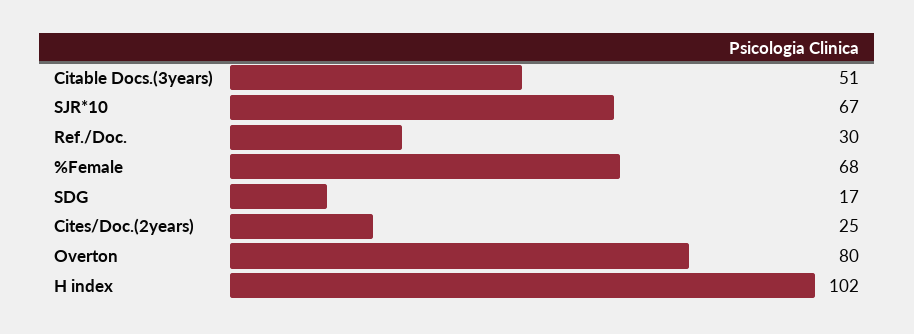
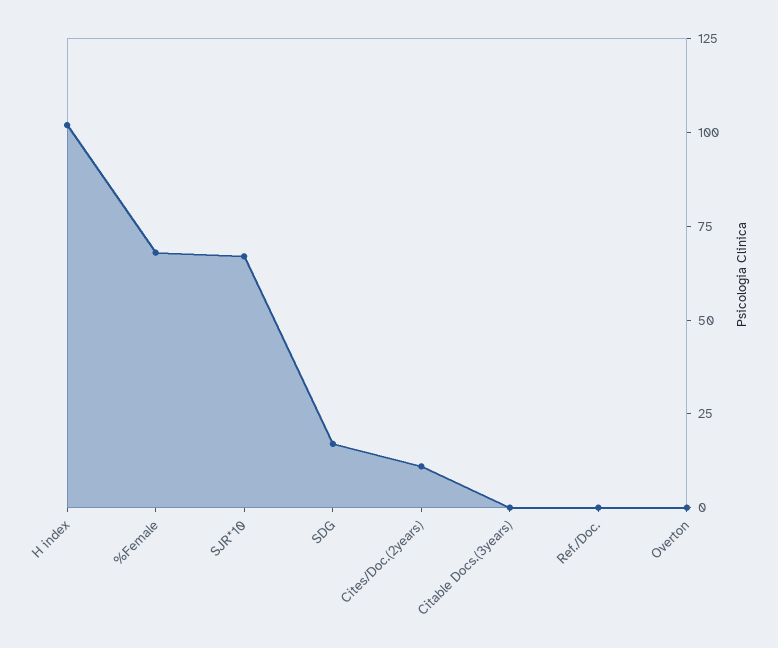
Citable Docs.(3years): 51 -> 0
Ref./Doc.: 30 -> 0
Cites/Doc.(2years): 25 -> 10
Overton: 80 -> 0

